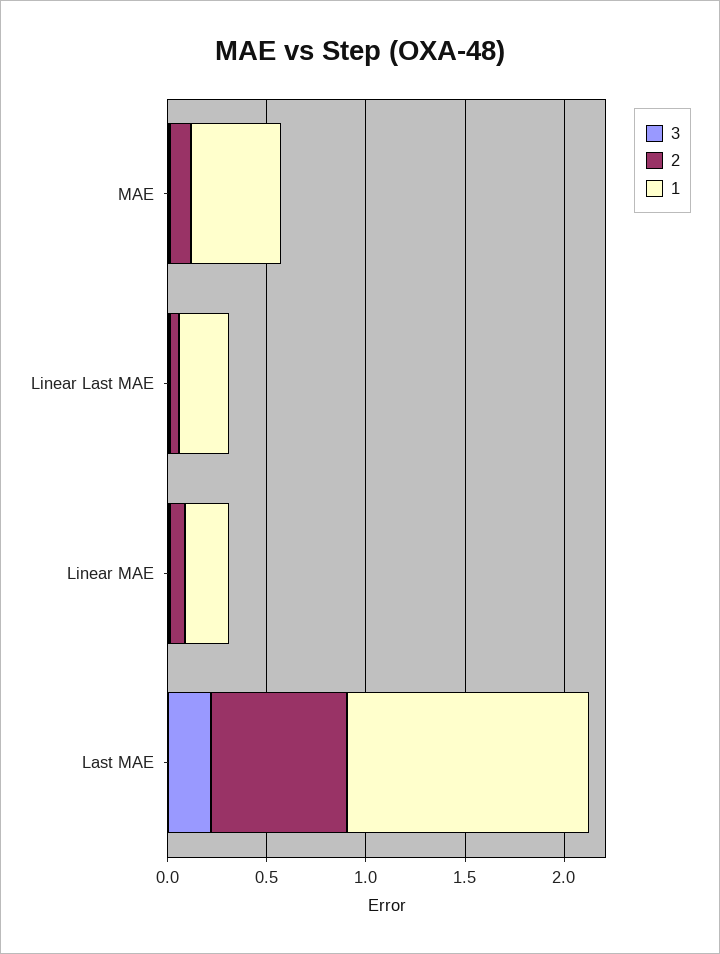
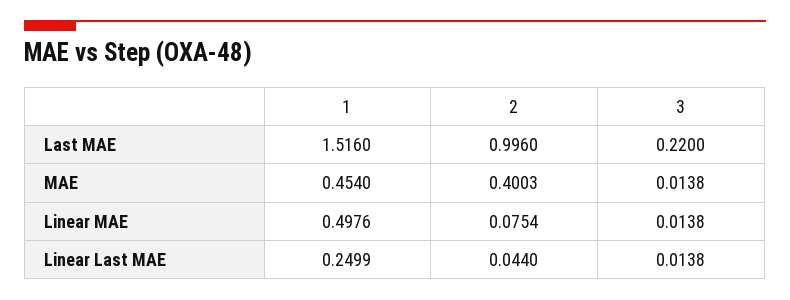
2, MAE: 0.1 -> 0.4003
1, Linear MAE: 0.2 -> 0.4976
2, Last MAE: 0.7 -> 0.996
1, Last MAE: 1.2 -> 1.516

